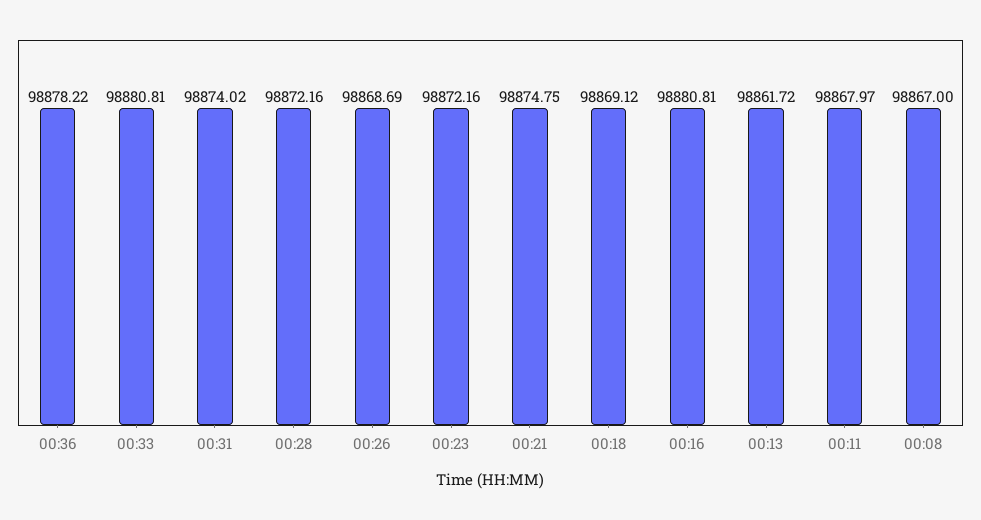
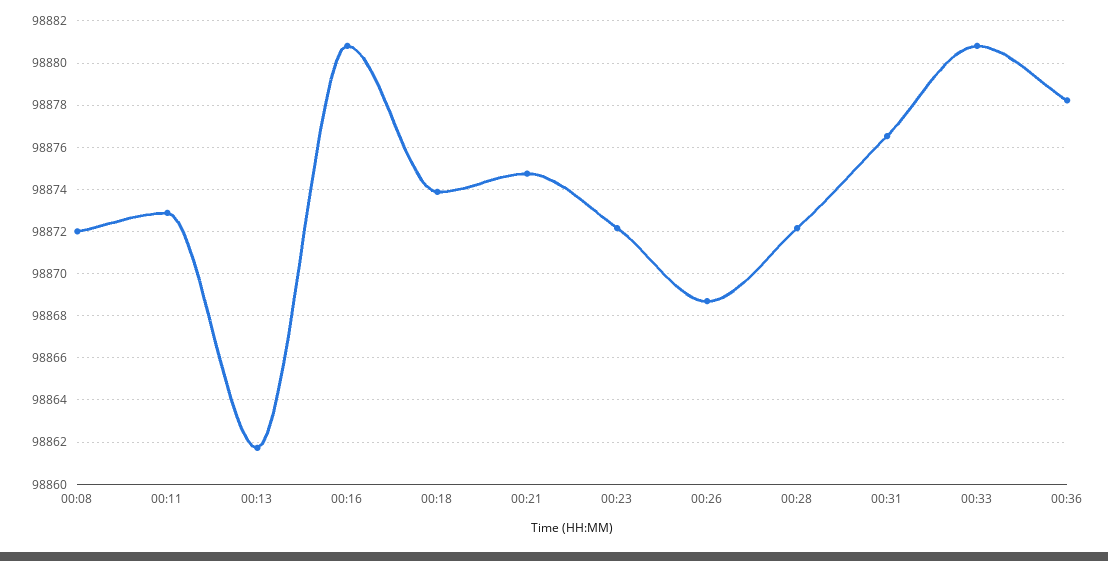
00:31: 98874.02 -> 98876.5
00:18: 98869.12 -> 98874
00:11: 98867.97 -> 98873
00:08: 98867 -> 98872

